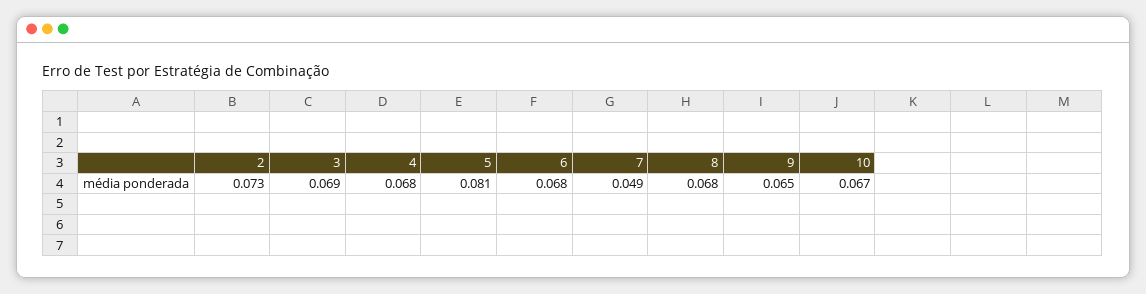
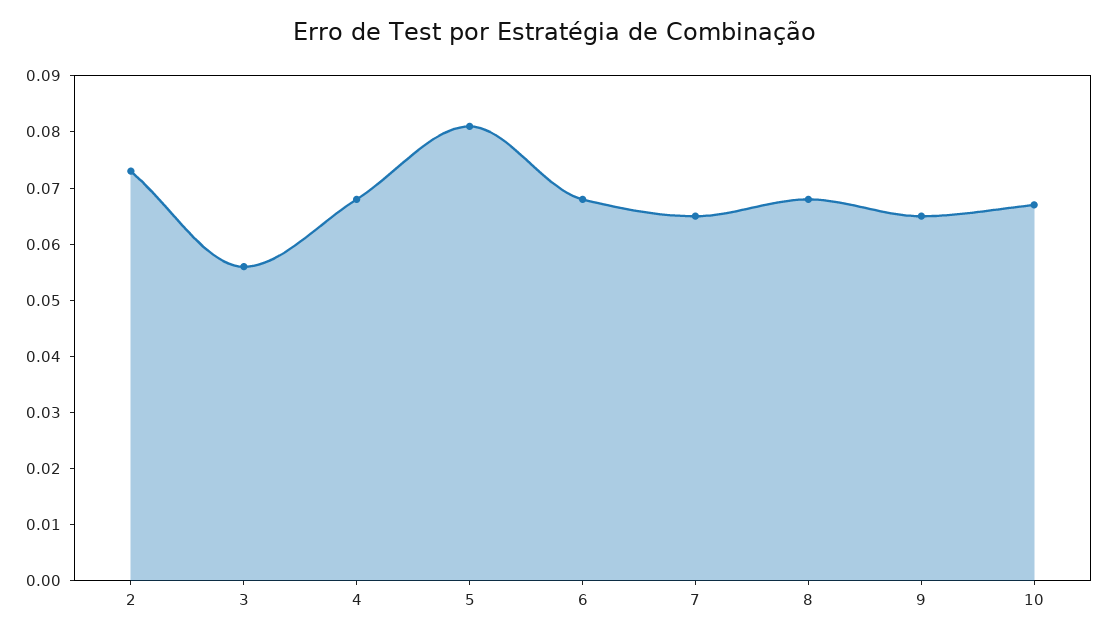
3: 0.069 -> 0.055
7: 0.049 -> 0.065

